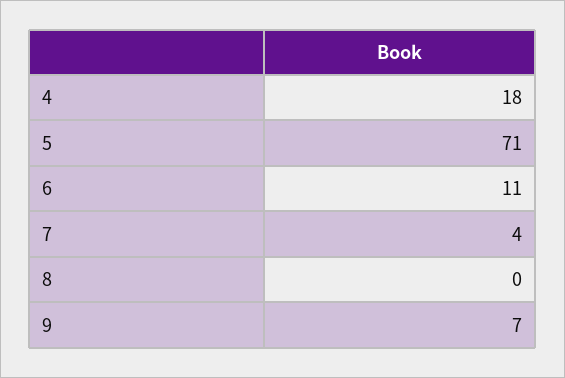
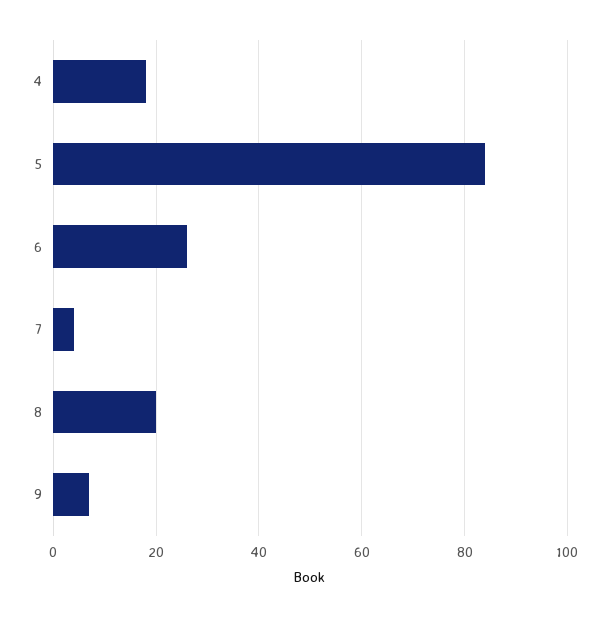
5: 71 -> 85
6: 11 -> 25
8: 0 -> 20

